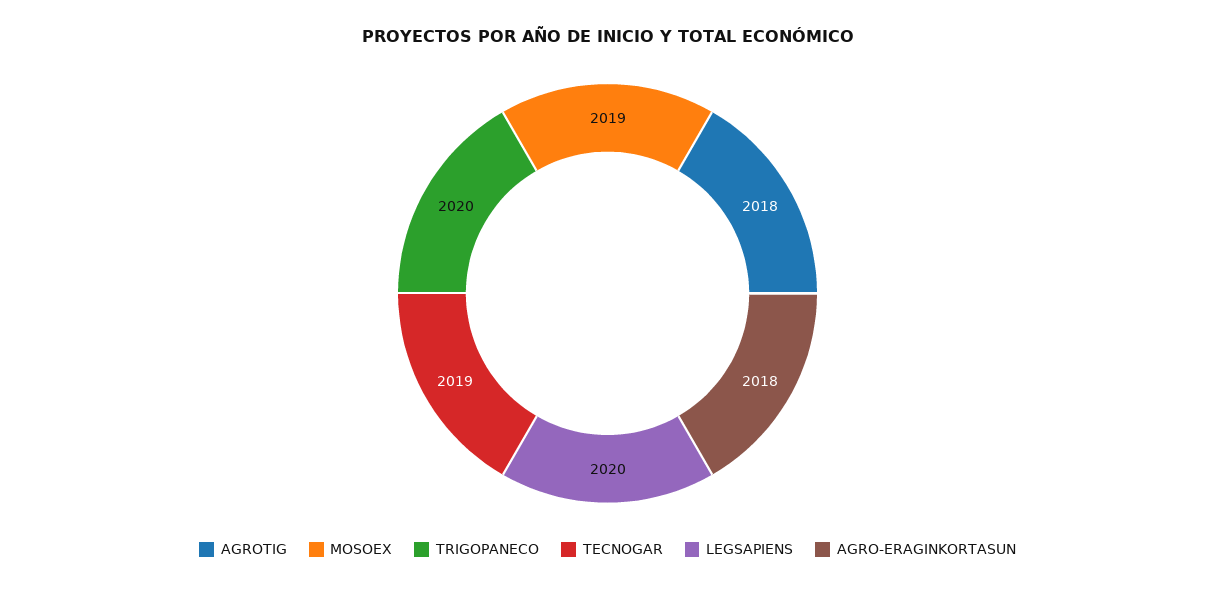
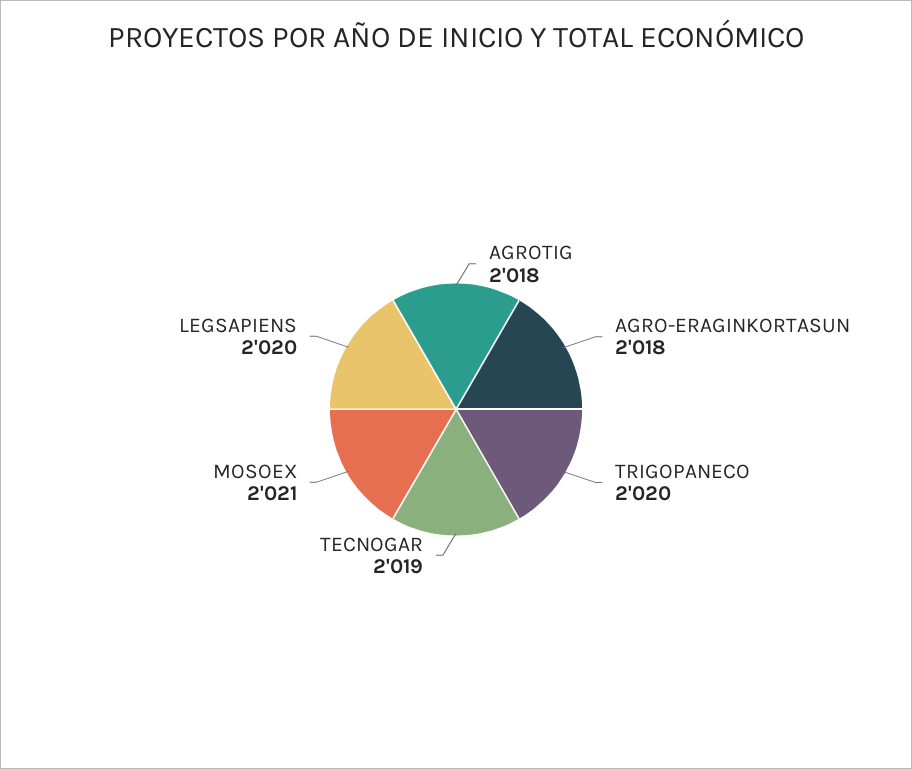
MOSOEX: 2019 -> 2021

